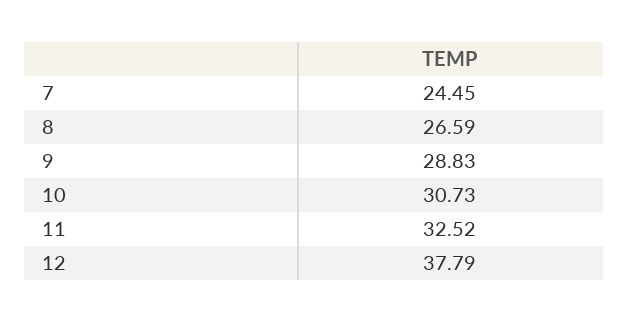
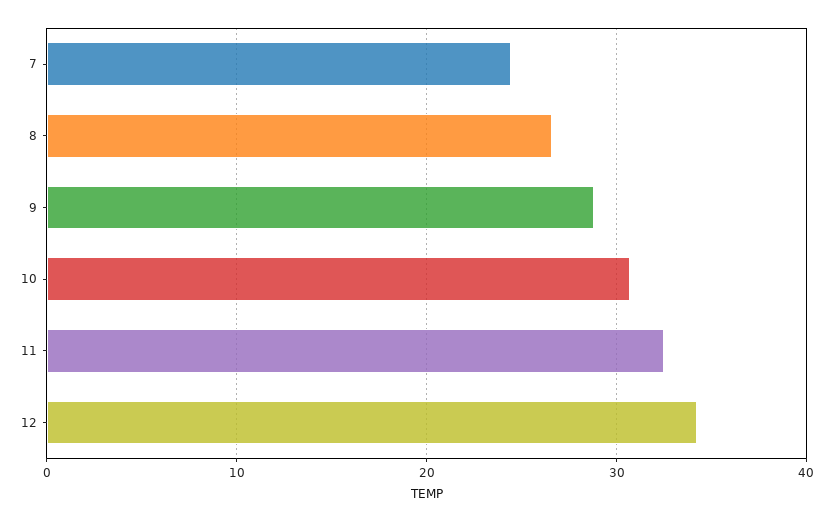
12: 37.79 -> 34

